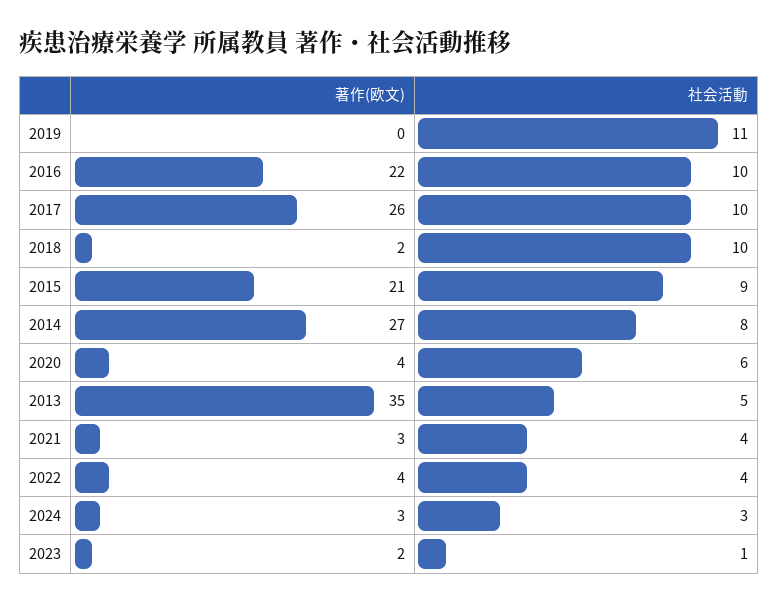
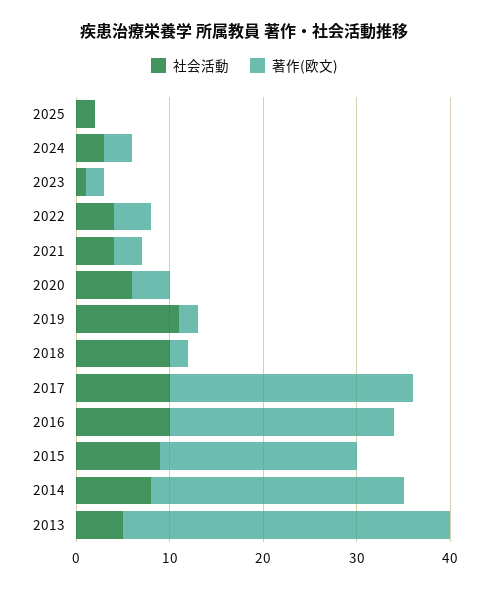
著作(欧文), 2019: 0 -> 2
著作(欧文), 2016: 22 -> 24
社会活動, 2025: none -> 2
著作(欧文), 2025: none -> 0

